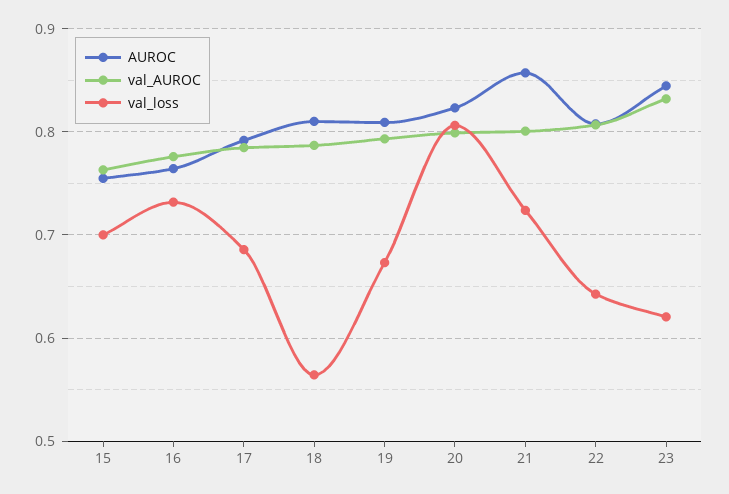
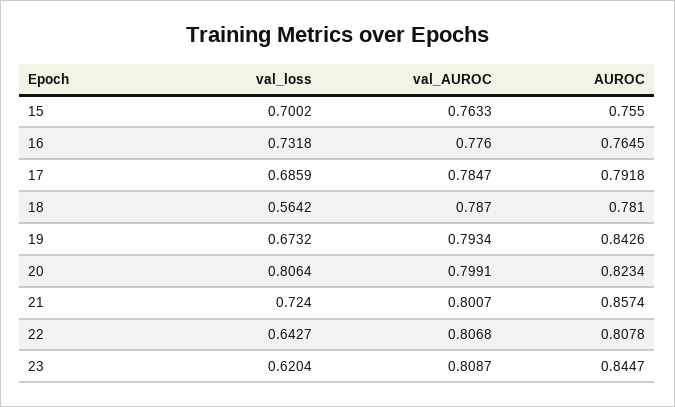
AUROC, 18: 0.81 -> 0.781
AUROC, 19: 0.81 -> 0.8426
val_AUROC, 23: 0.83 -> 0.8087

